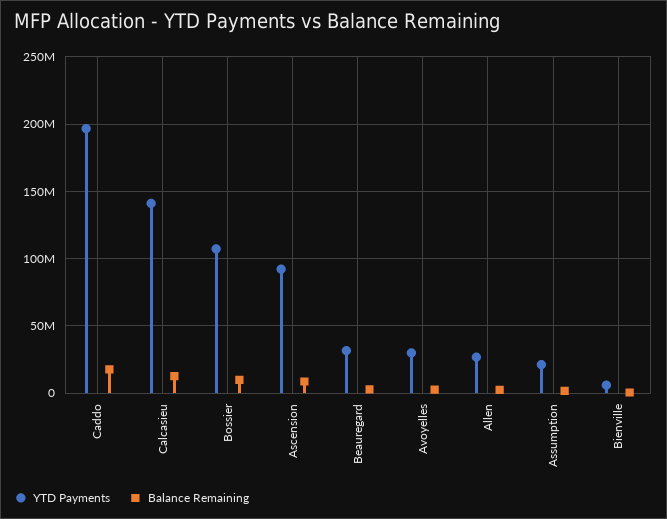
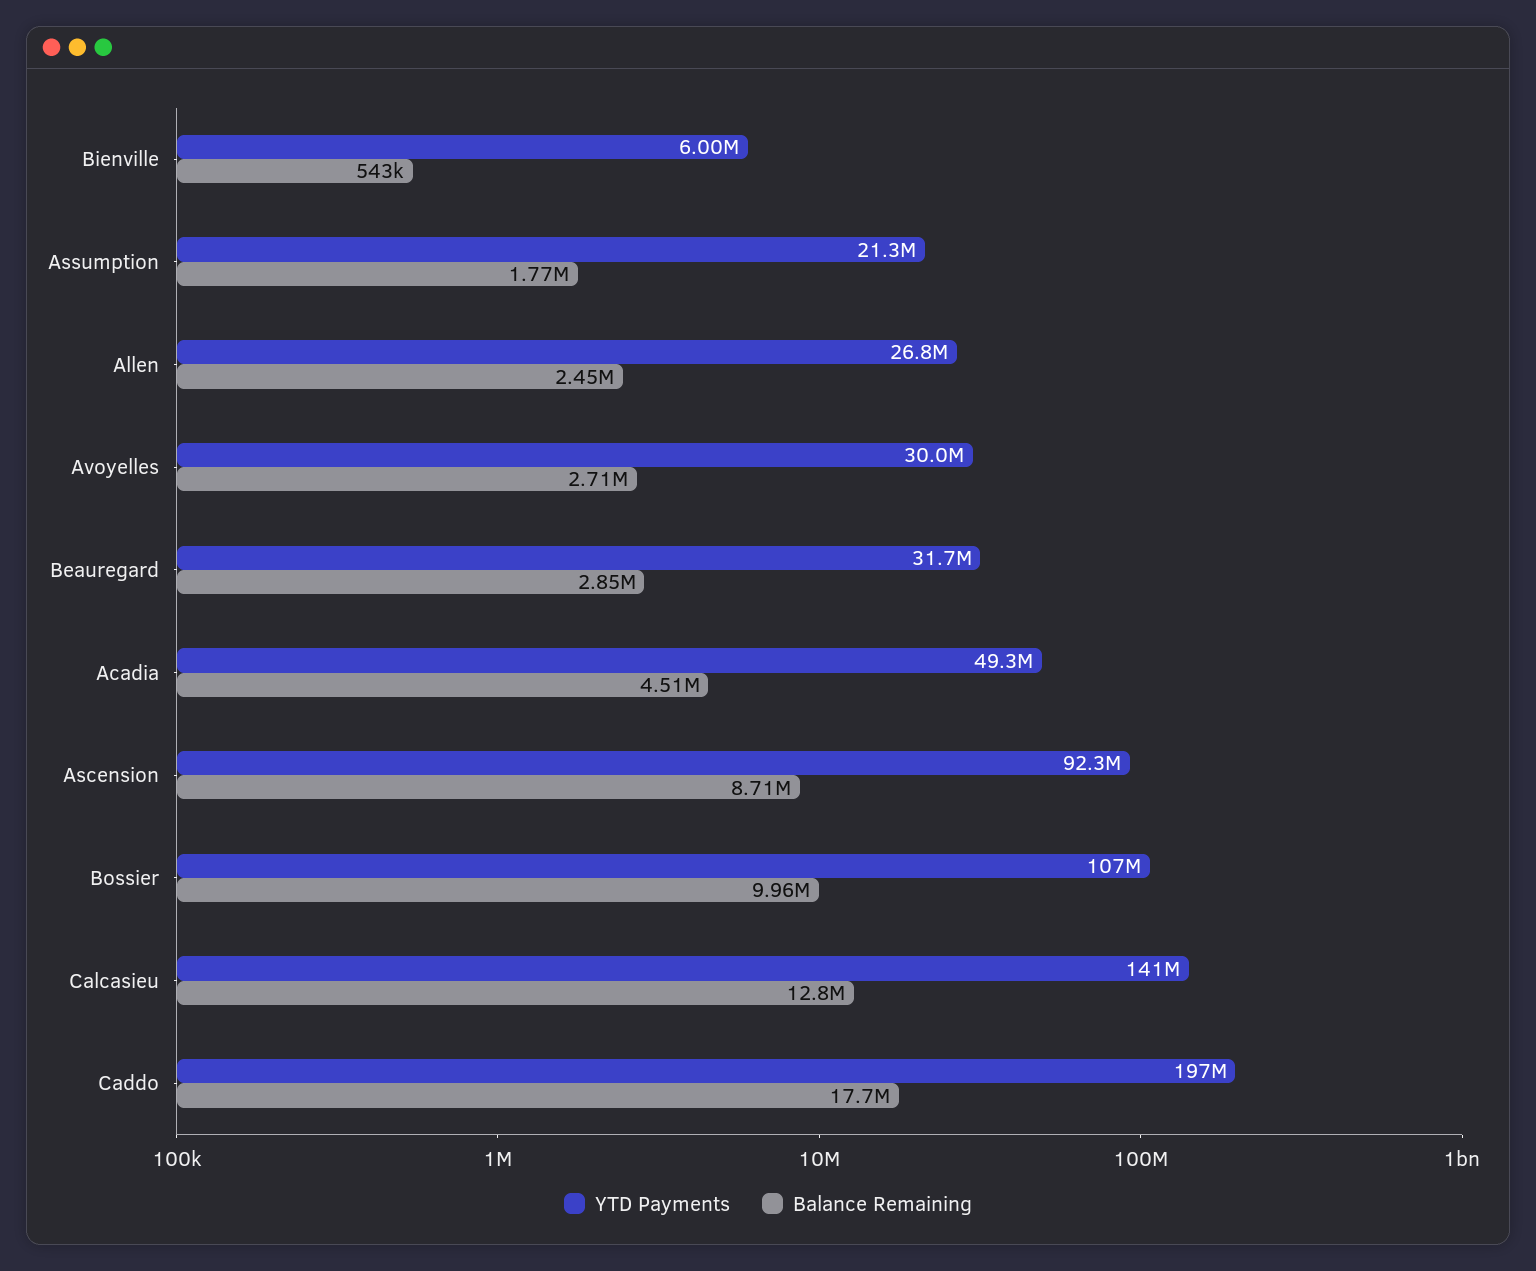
YTD Payments, Acadia: none -> 49300000
Balance Remaining, Acadia: none -> 4510000

